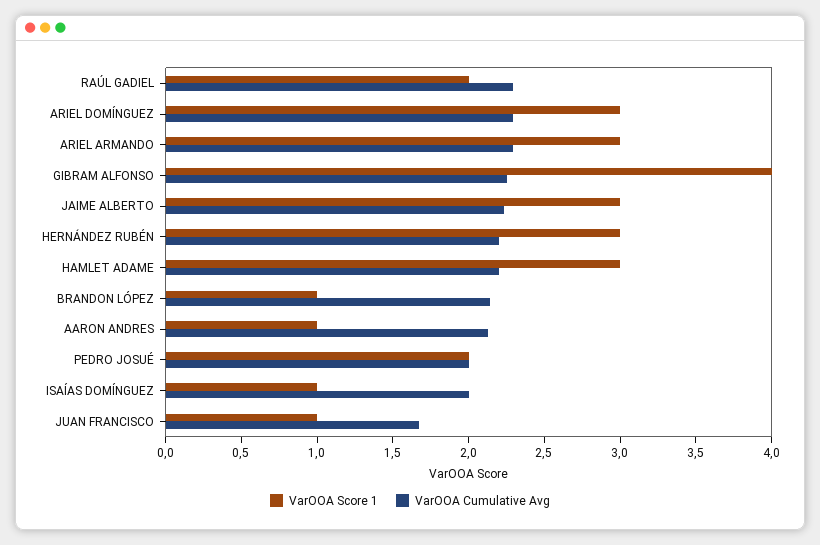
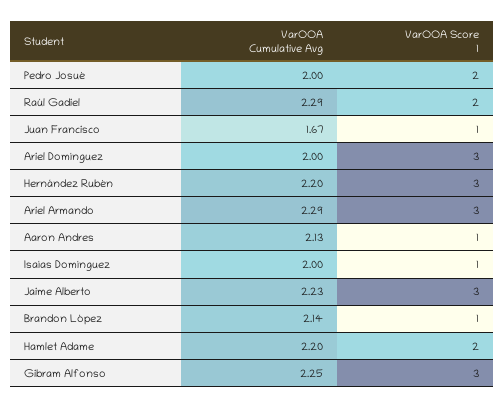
VarOOA Cumulative Avg, ARIEL DOMÍNGUEZ: 2.3 -> 2
VarOOA Score 1, GIBRAM ALFONSO: 4 -> 3
VarOOA Score 1, HAMLET ADAME: 3 -> 2

